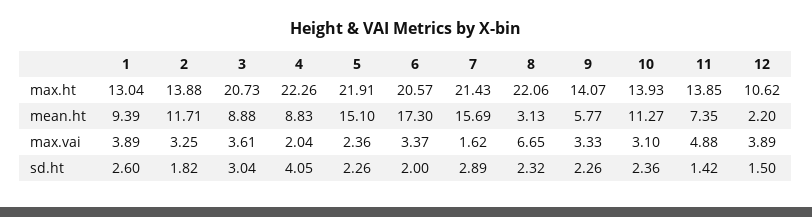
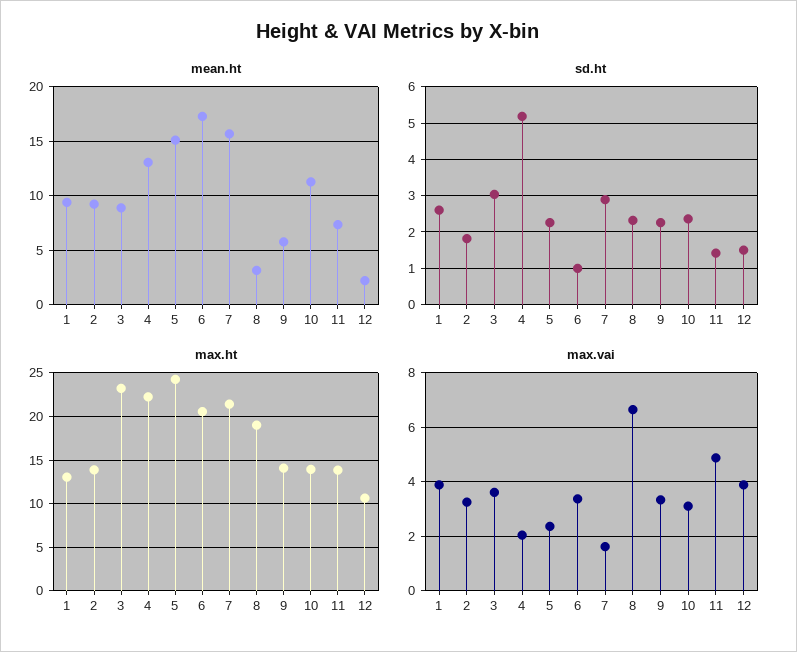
max.ht, 3: 20.73 -> 23
max.ht, 5: 21.91 -> 24
max.ht, 8: 22.06 -> 19
mean.ht, 2: 11.71 -> 9
mean.ht, 4: 8.83 -> 13
sd.ht, 4: 4.05 -> 5.2
sd.ht, 6: 2 -> 1

